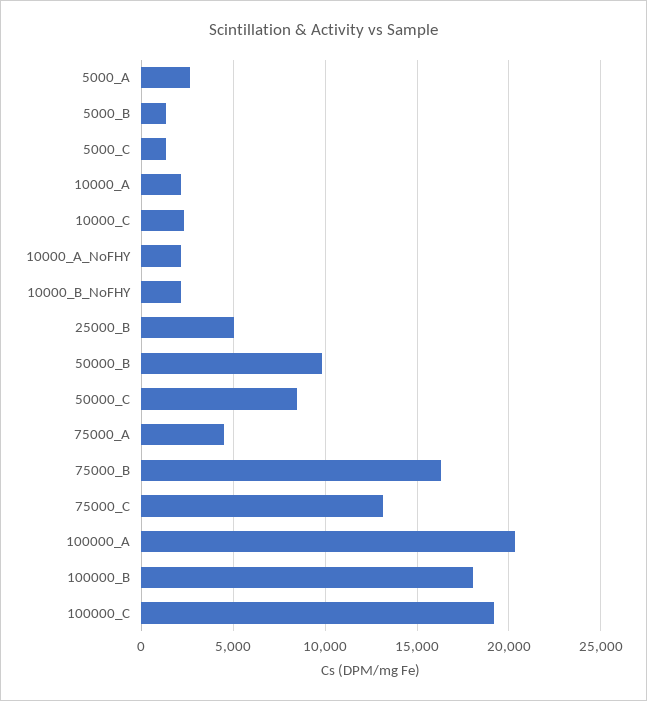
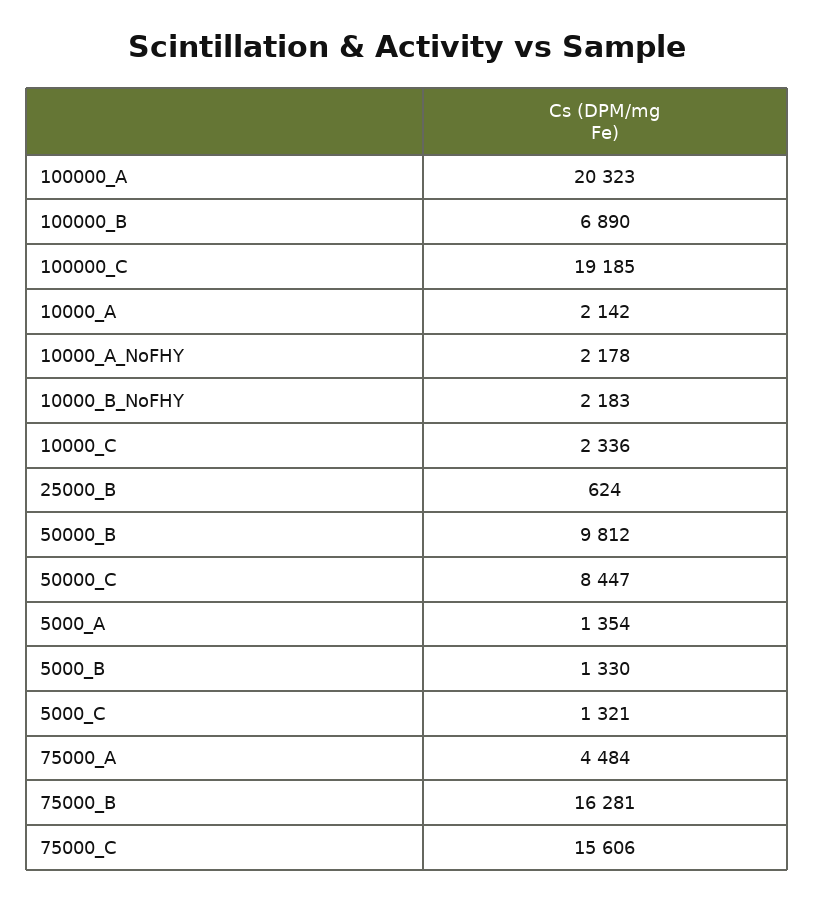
5000_A: 2500 -> 1354
25000_B: 5000 -> 624
75000_C: 13000 -> 15606
100000_B: 18000 -> 6890

